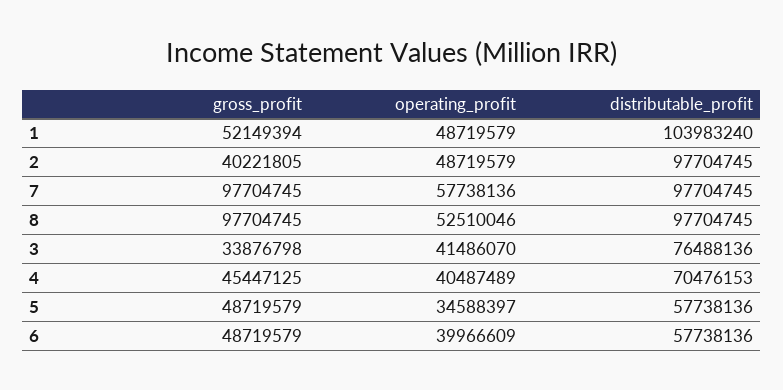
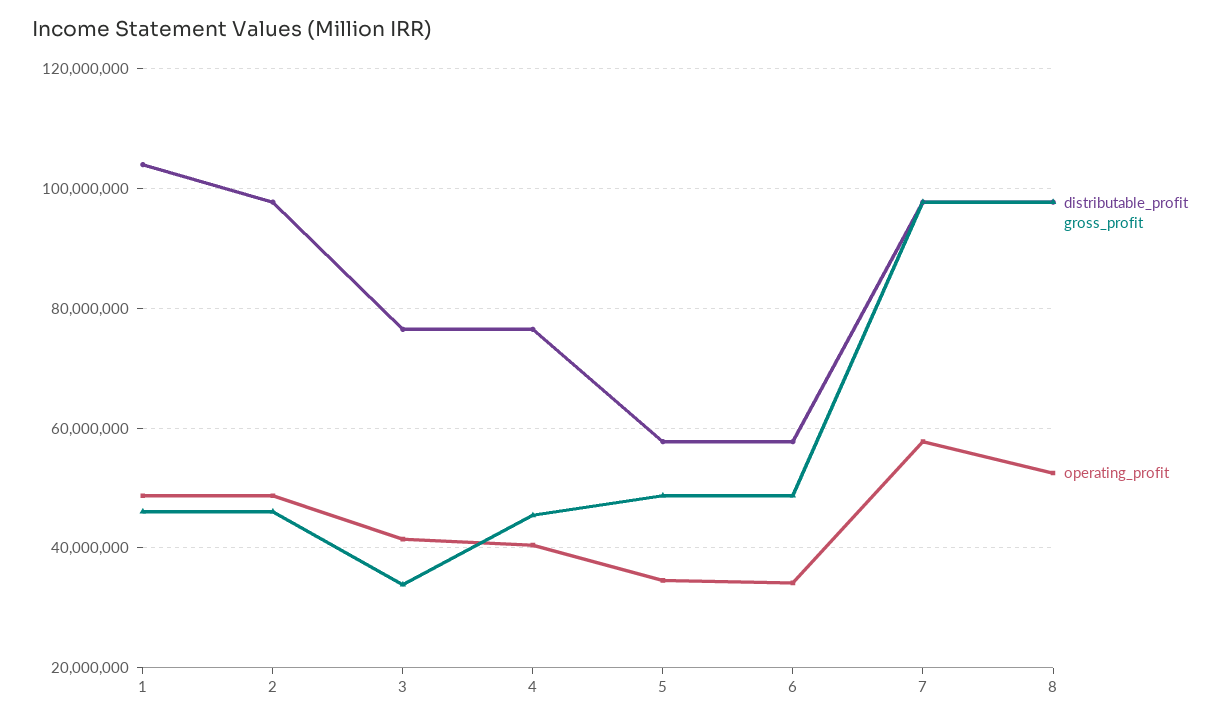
gross_profit, 1: 52149394 -> 46000000
gross_profit, 2: 40221805 -> 46000000
distributable_profit, 4: 70476153 -> 76000000
operating_profit, 6: 39966609 -> 34000000

